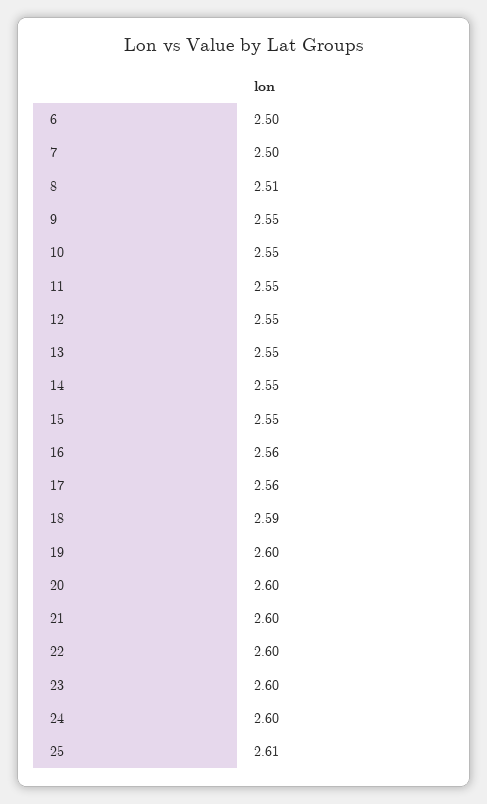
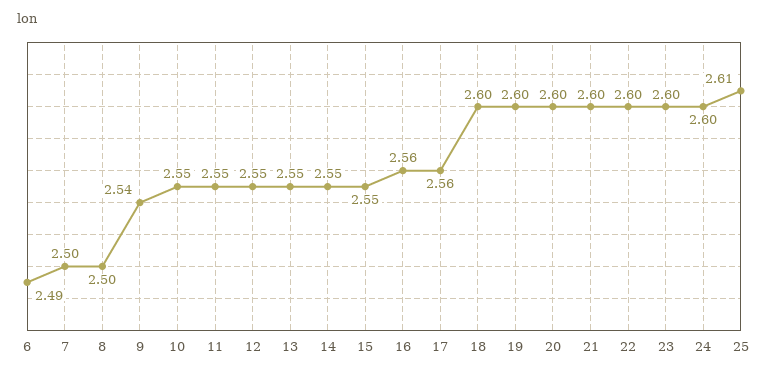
6: 2.5 -> 2.49
8: 2.51 -> 2.5
9: 2.55 -> 2.54
18: 2.59 -> 2.6

